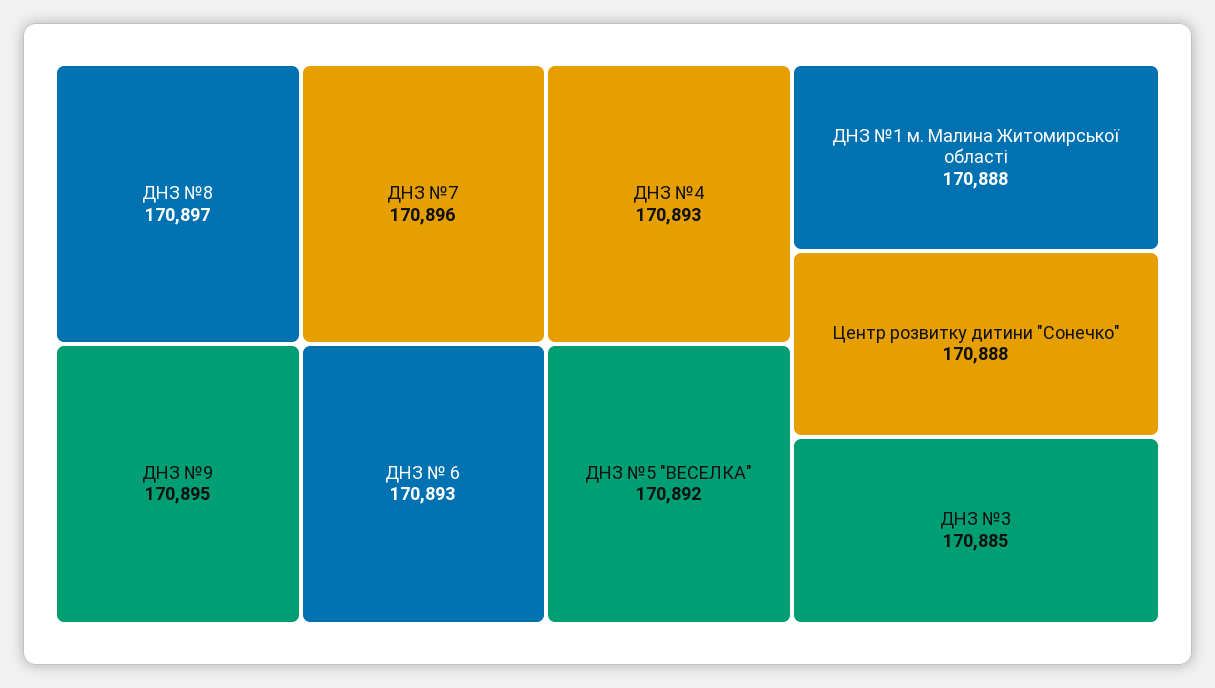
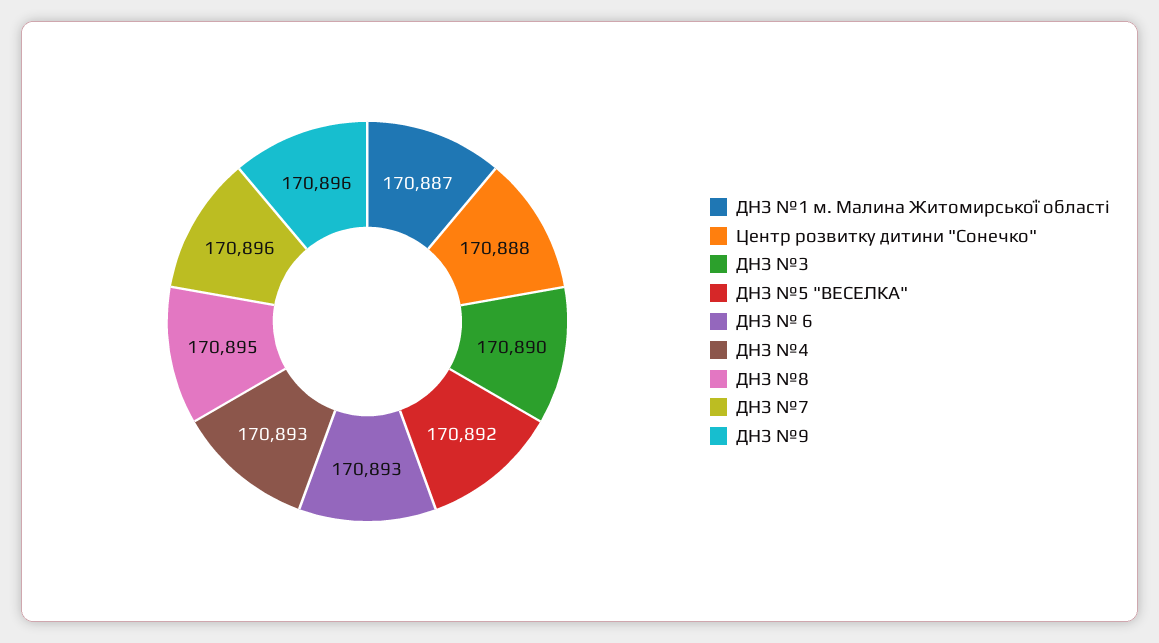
ДНЗ №8: 170897 -> 170895
ДНЗ №9: 170895 -> 170896
ДНЗ №1 м. Малина Житомирської області: 170888 -> 170887
ДНЗ №3: 170885 -> 170890

